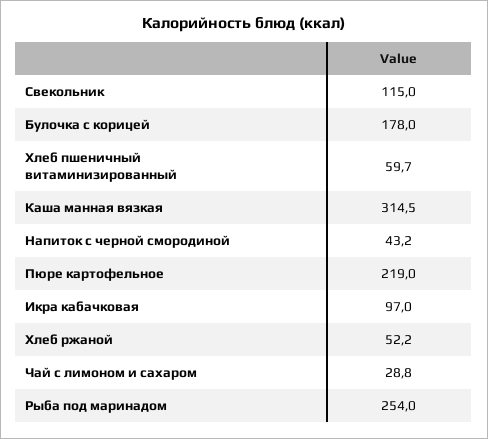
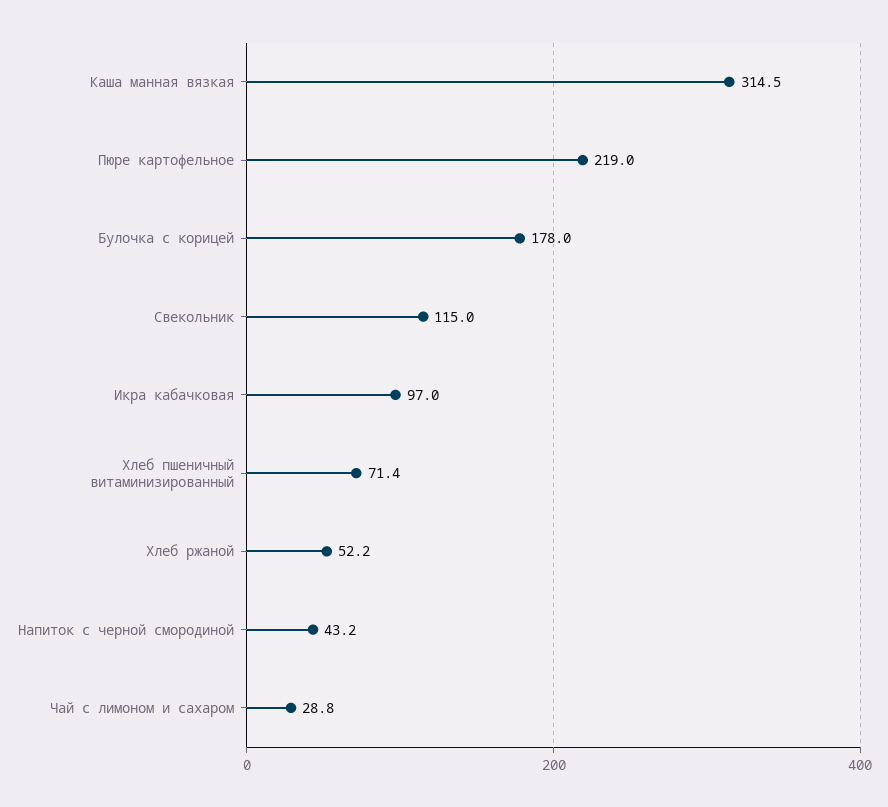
Хлеб пшеничный витаминизированный: 59.7 -> 71.4
Рыба под маринадом: 254 -> none

